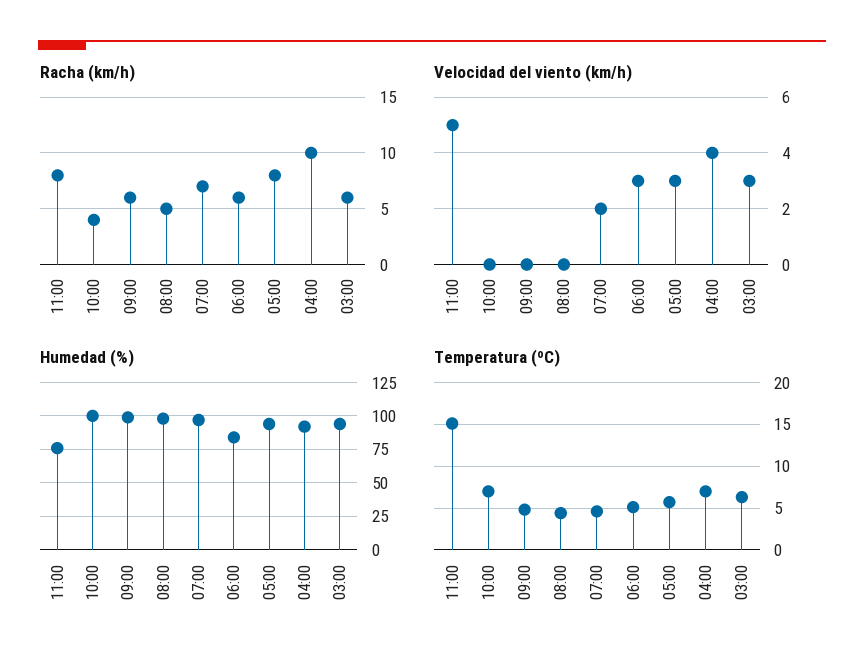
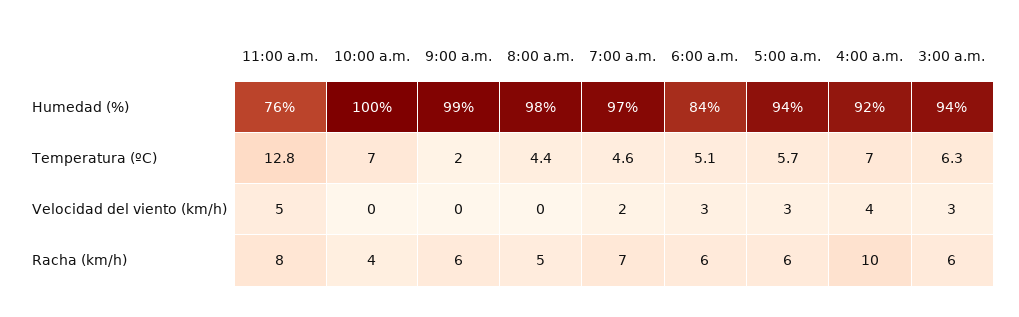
Racha (km/h), 05:00: 8 -> 6
Temperatura (ºC), 11:00: 15 -> 12.8
Temperatura (ºC), 09:00: 5 -> 2

